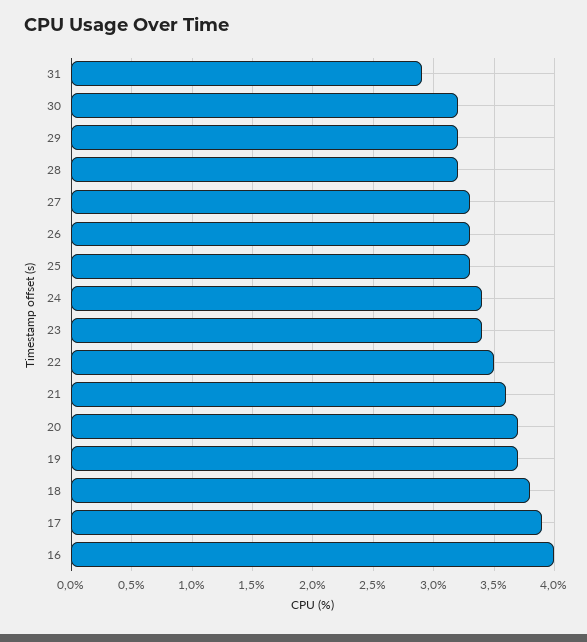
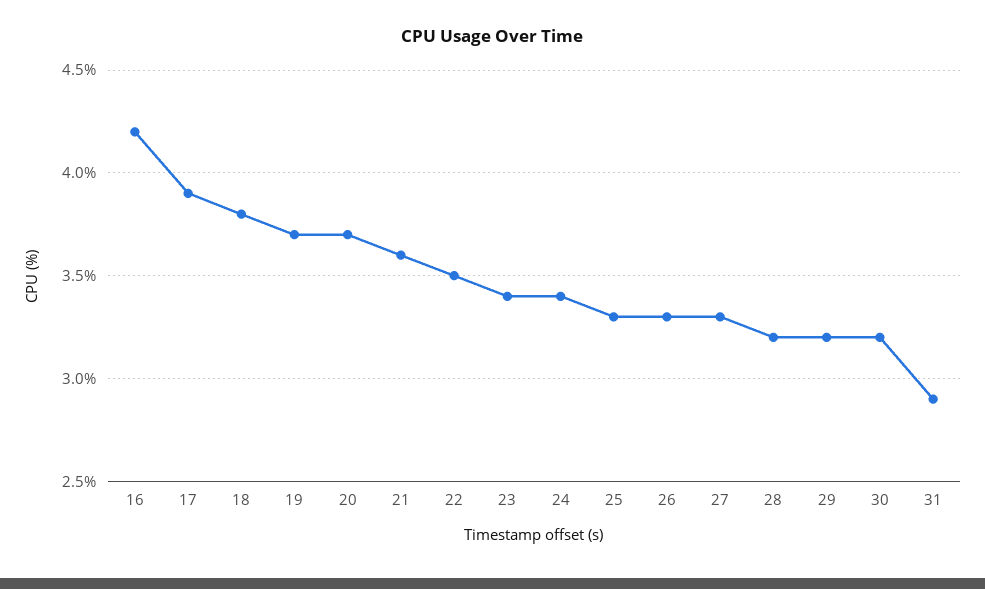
16: 4 -> 4.2

